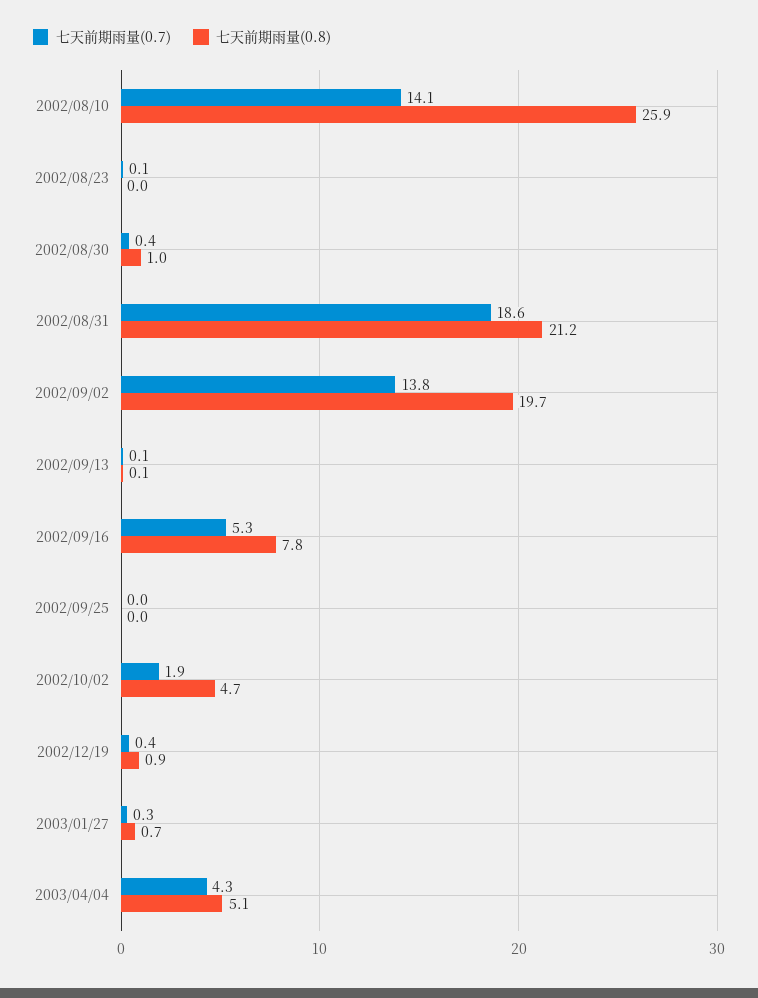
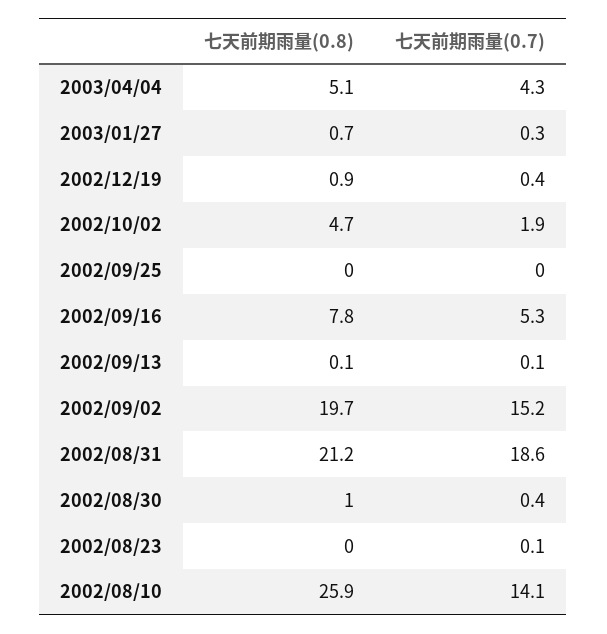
七天前期雨量(0.7), 2002/09/02: 13.8 -> 15.2

